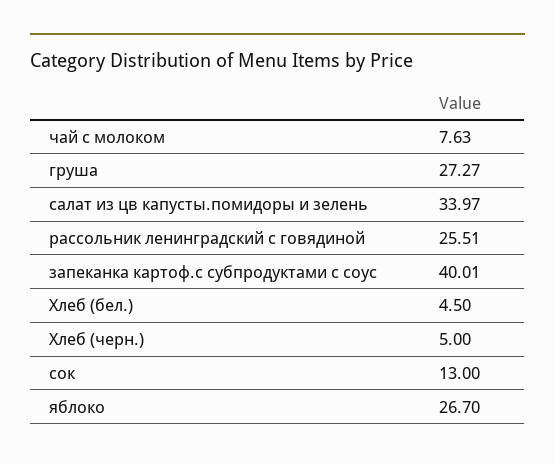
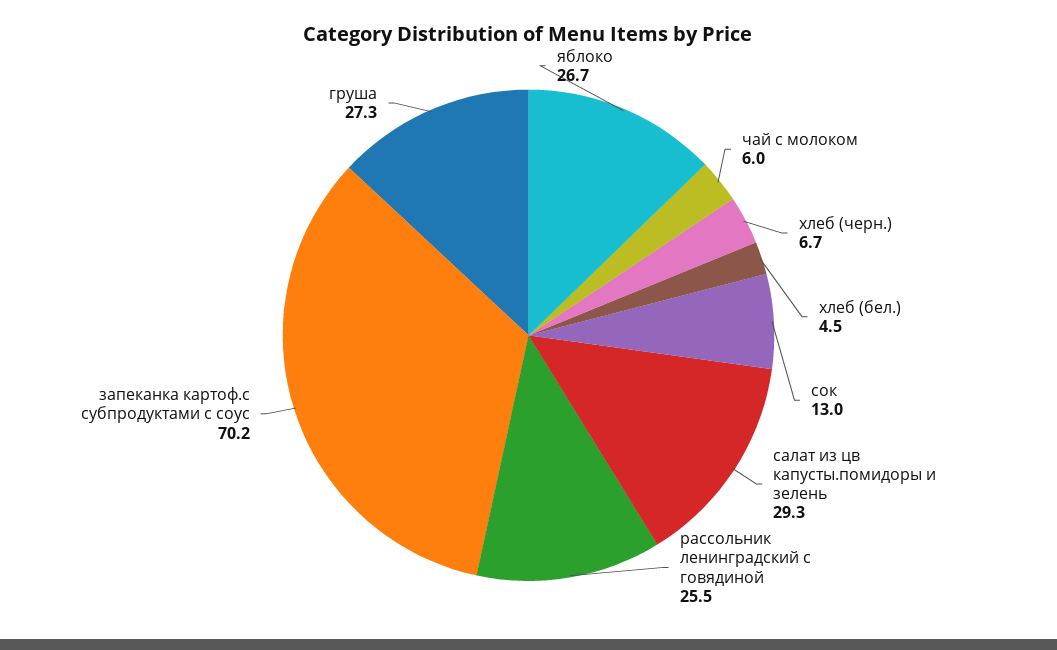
чай с молоком: 7.63 -> 6
салат из цв капусты.помидоры и зелень: 33.97 -> 29.3
запеканка картоф.с субпродуктами с соус: 40.01 -> 70.2
Хлеб (черн.): 5 -> 6.7

